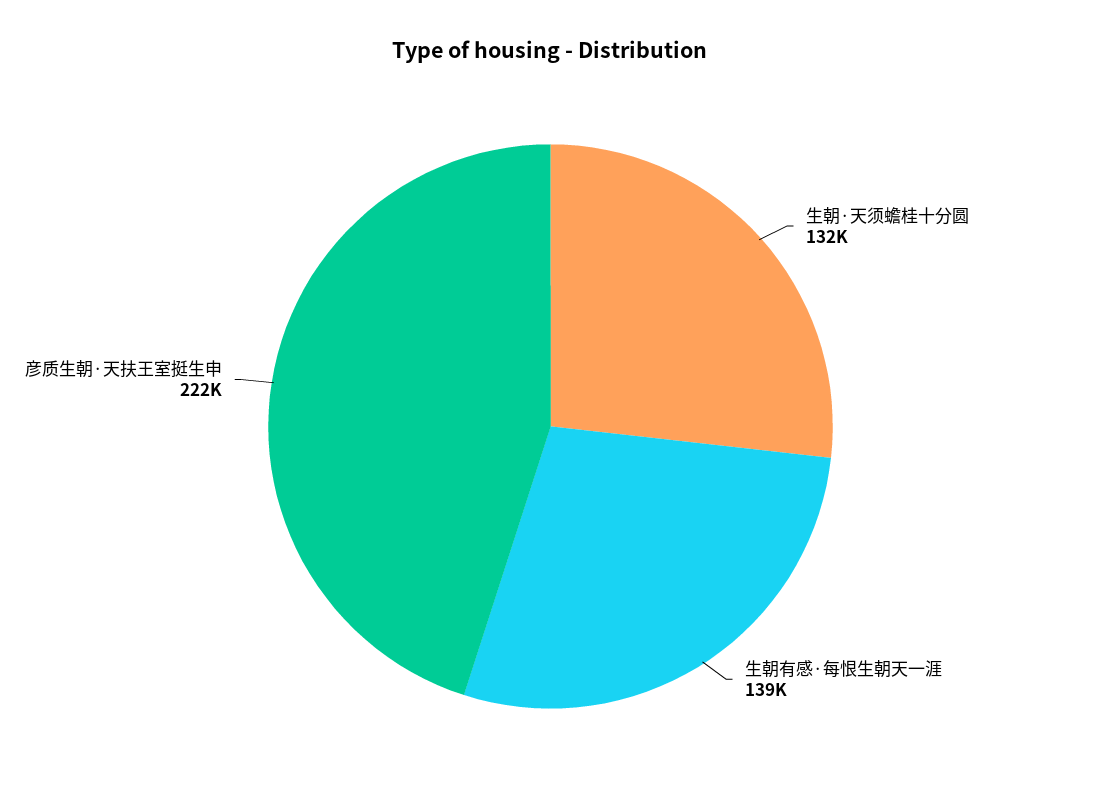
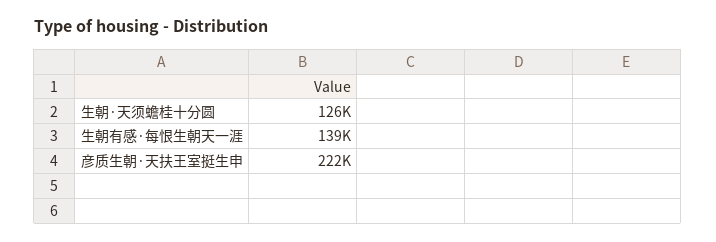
生朝·天须蟾桂十分圆: 132000 -> 126000

